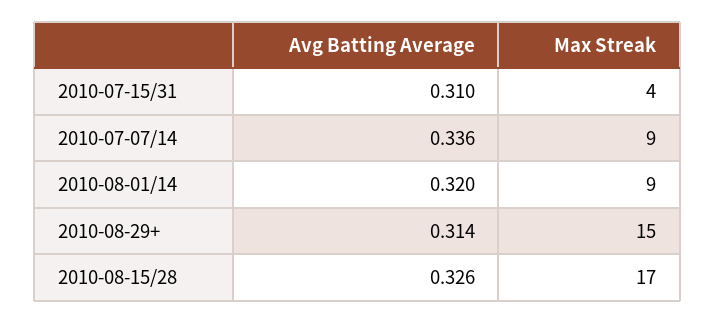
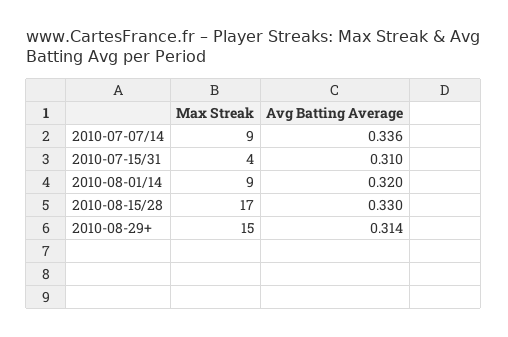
Avg Batting Average, 2010-08-15/28: 0.326 -> 0.33

